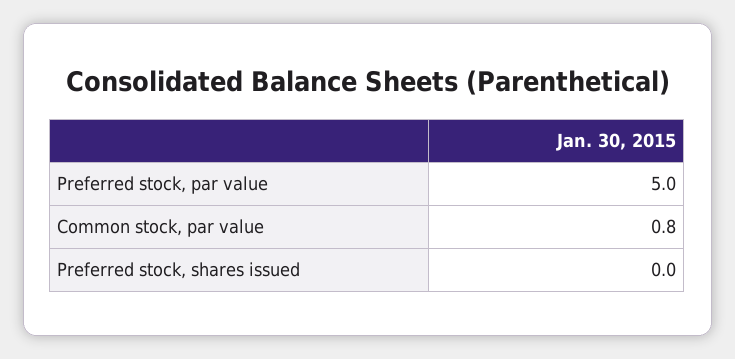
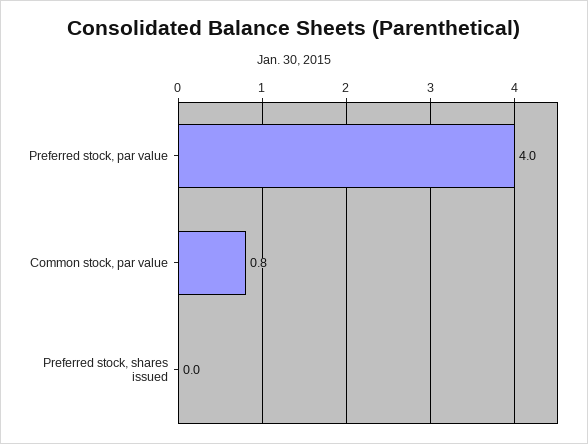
Preferred stock, par value: 5 -> 4

